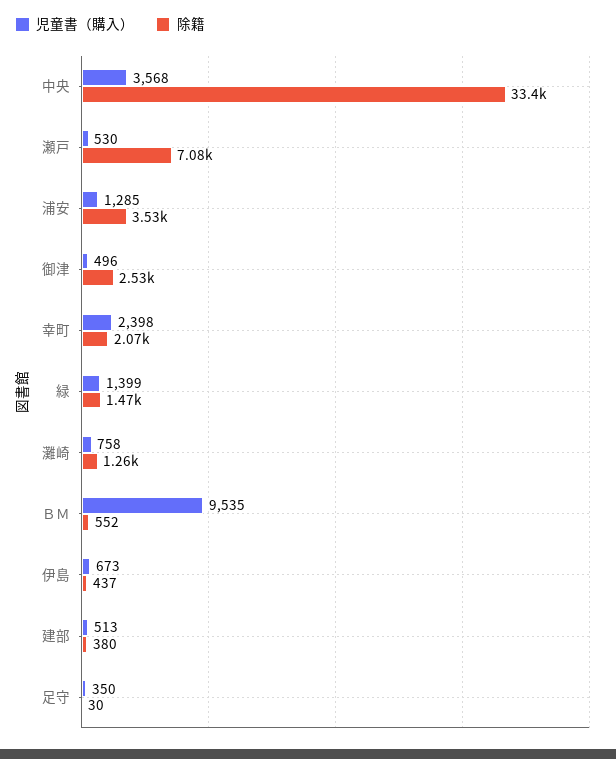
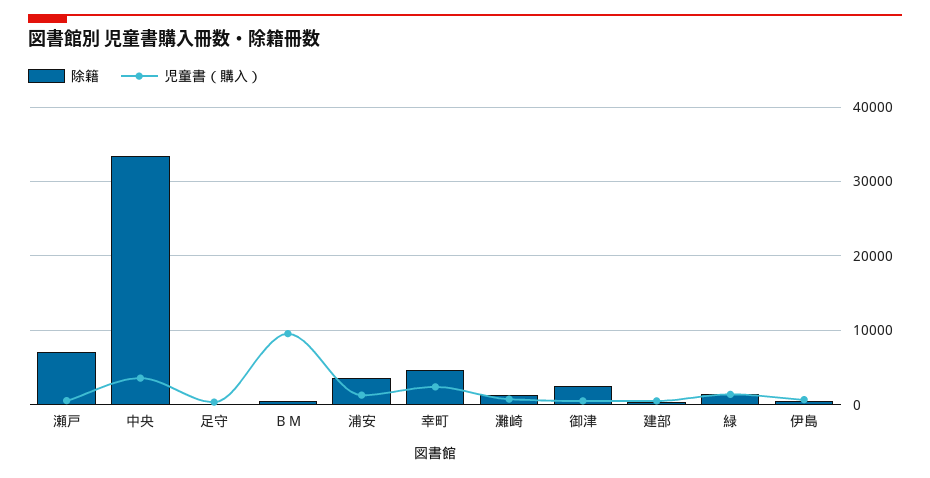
除籍, 幸町: 2070 -> 5000

